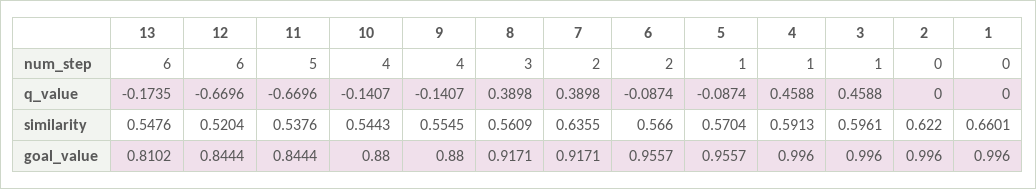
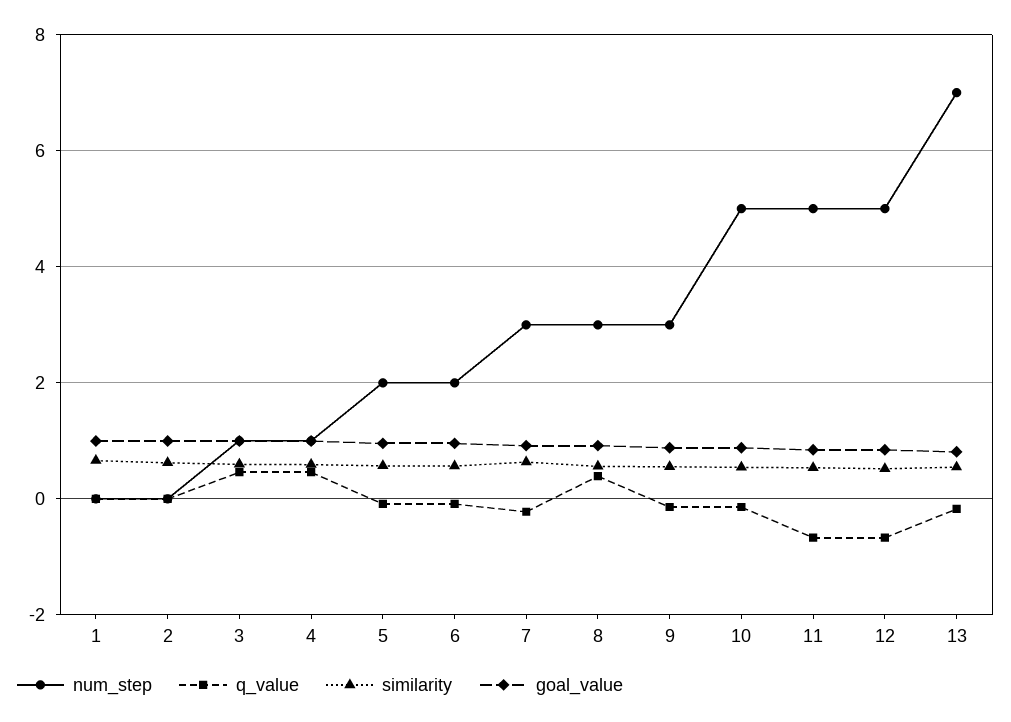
num_step, 13: 6 -> 7
num_step, 12: 6 -> 5
num_step, 10: 4 -> 5
num_step, 9: 4 -> 3
num_step, 7: 2 -> 3
num_step, 5: 1 -> 2
q_value, 7: 0.3898 -> -0.2

